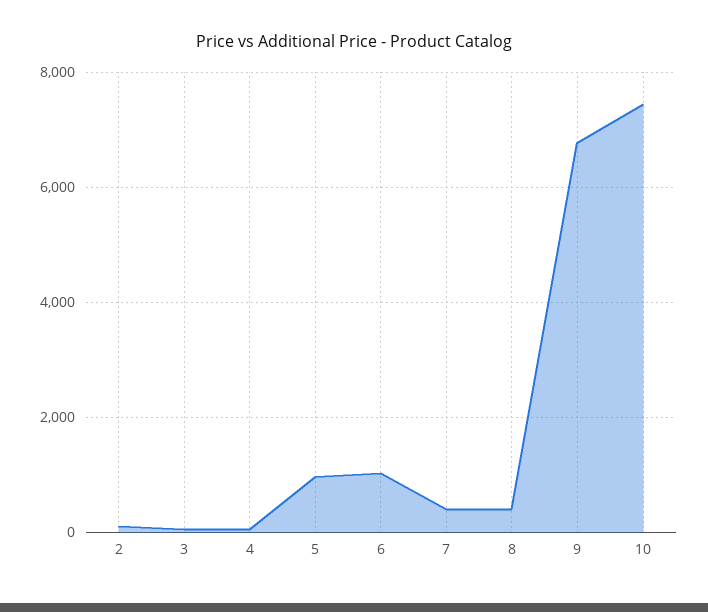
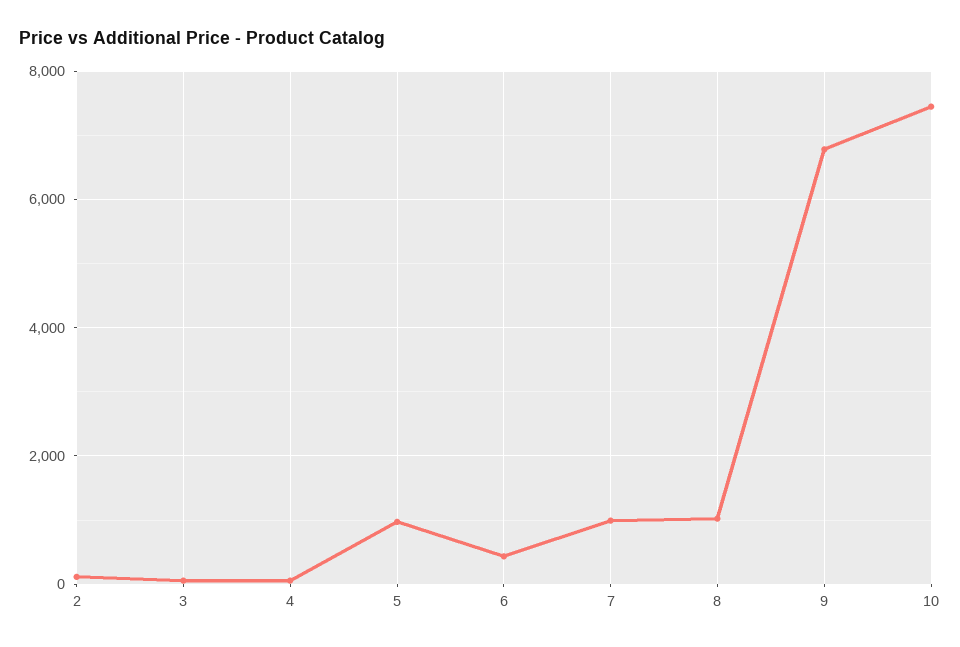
6: 1000 -> 400
7: 400 -> 1000
8: 400 -> 1000

